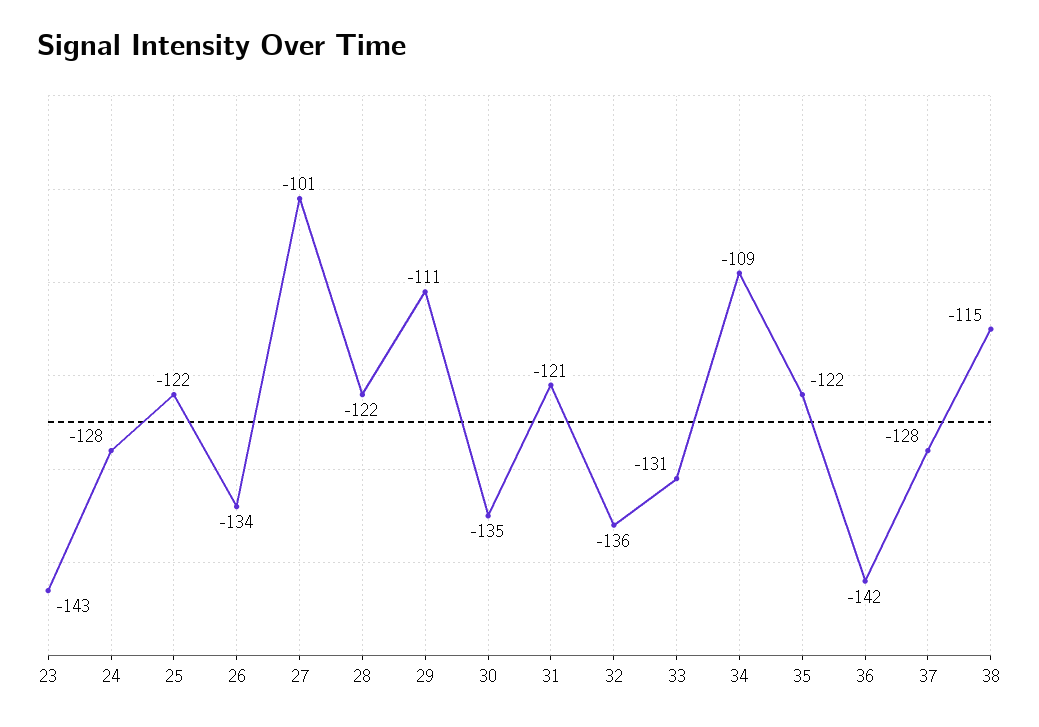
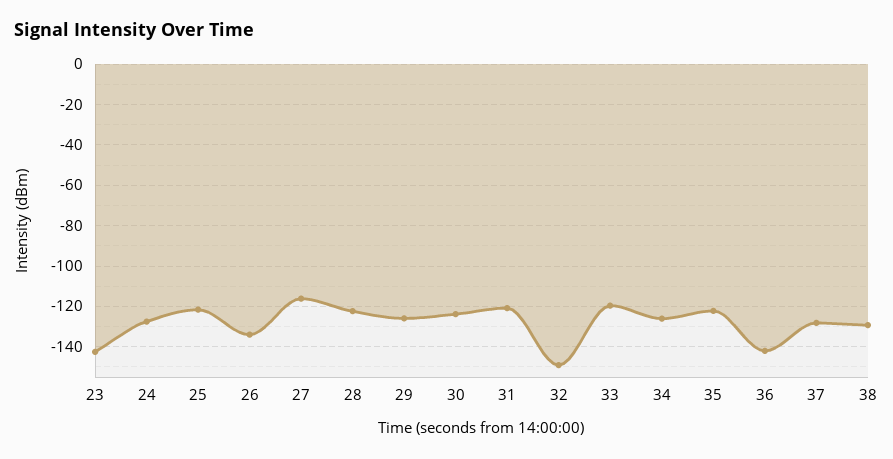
27: -101 -> -115
29: -111 -> -125
30: -135 -> -125
32: -136 -> -150
33: -131 -> -120
34: -109 -> -125
38: -115 -> -130

